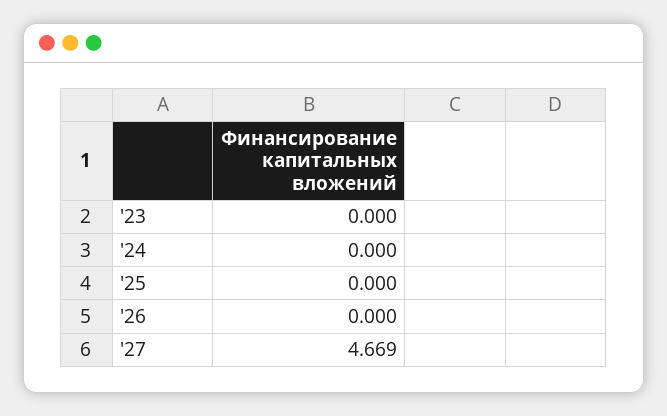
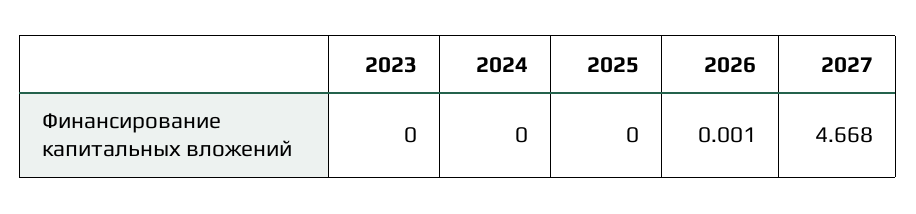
'26: 0 -> 0.001
'27: 4.669 -> 4.668

